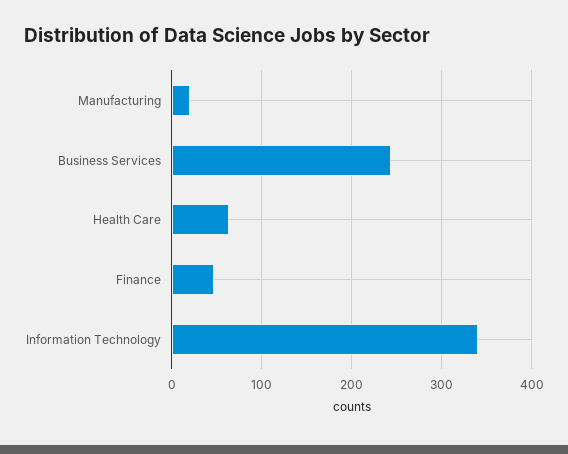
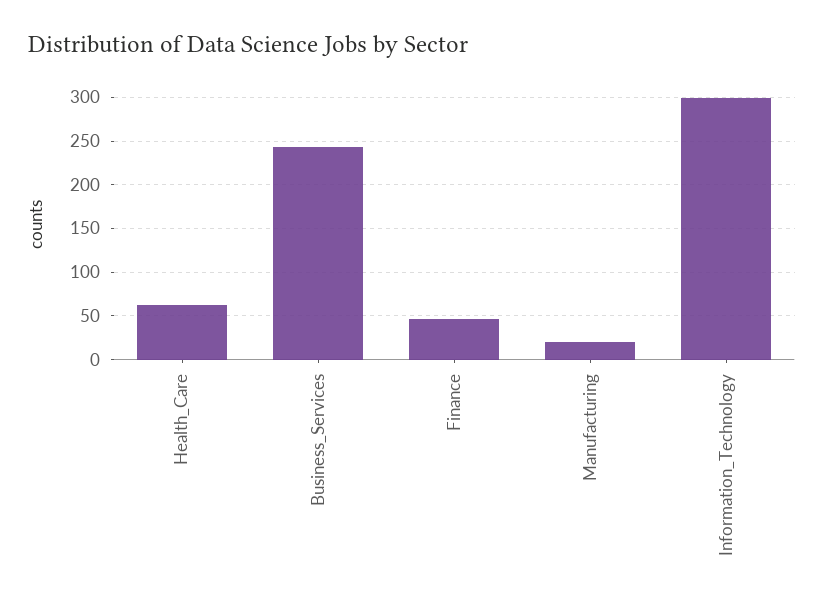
Information Technology: 340 -> 300

